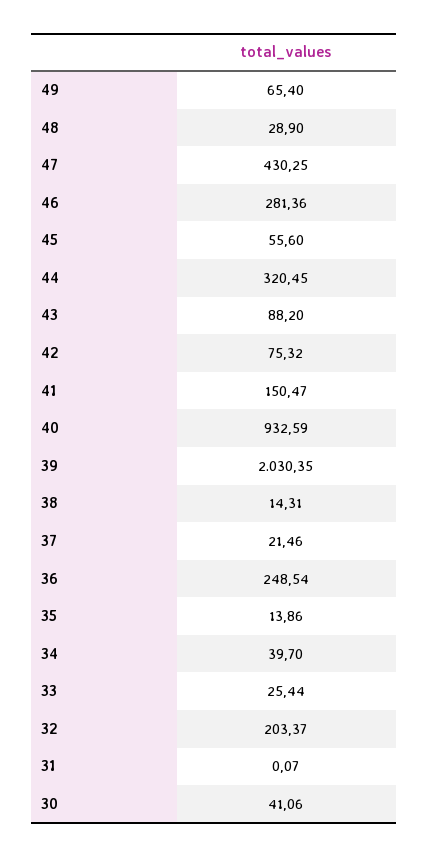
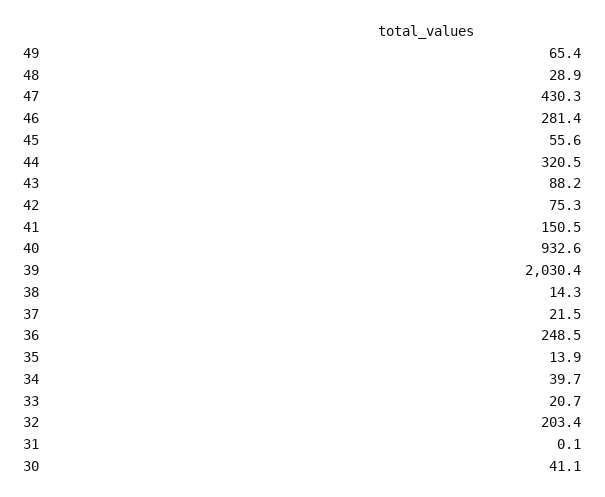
33: 25.44 -> 20.7

